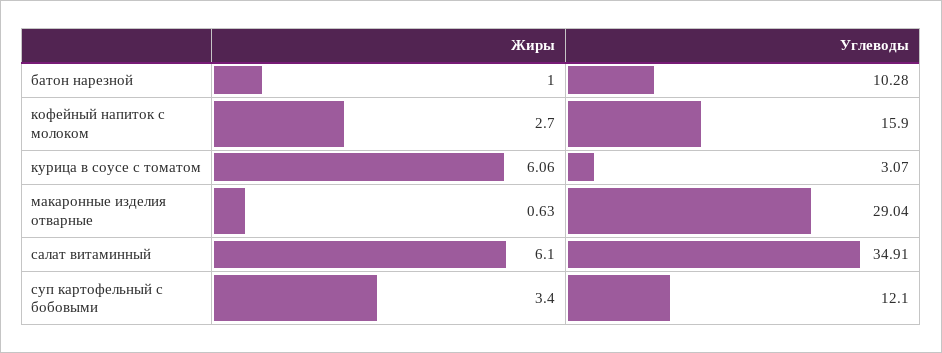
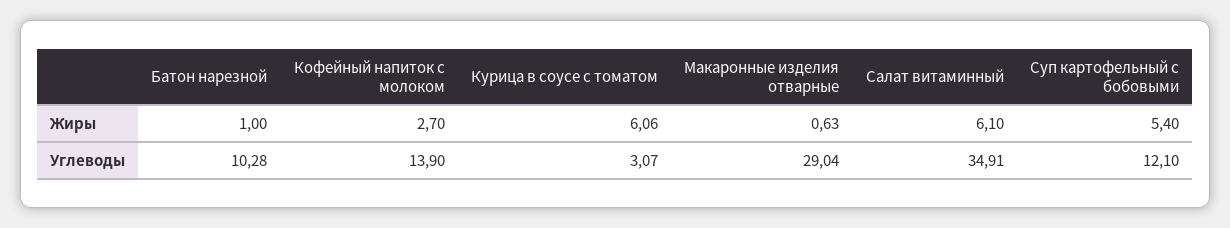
Углеводы, кофейный напиток с молоком: 15.9 -> 13.9
Жиры, суп картофельный с бобовыми: 3.4 -> 5.4

